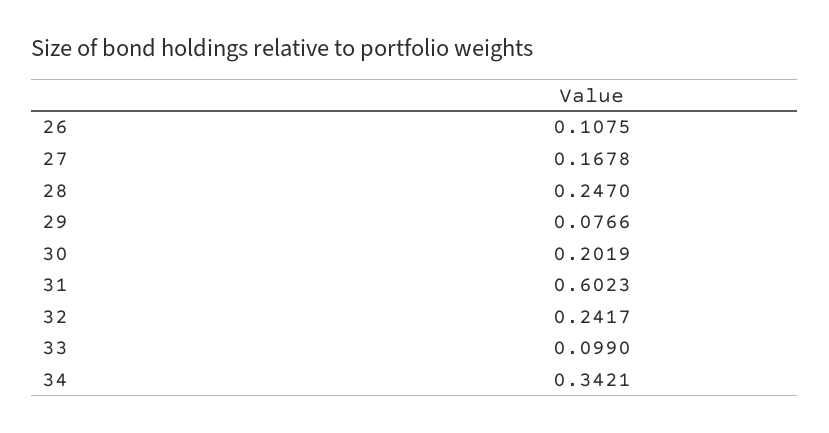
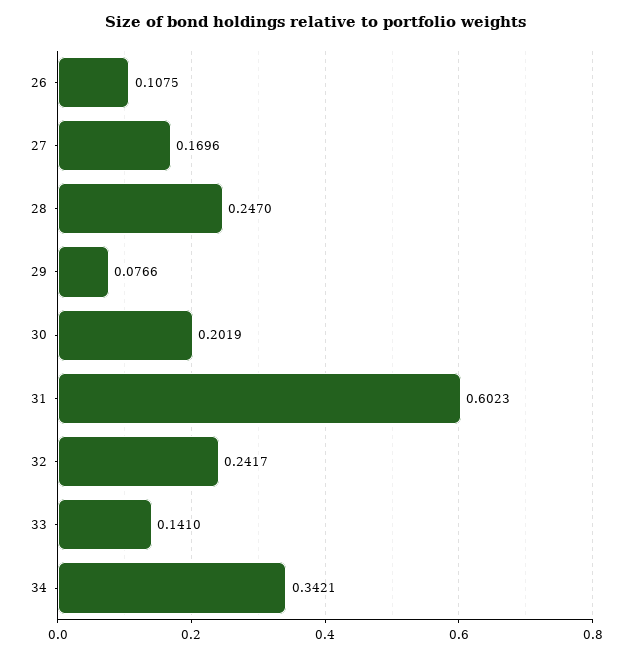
27: 0.1678 -> 0.1696
33: 0.099 -> 0.141

